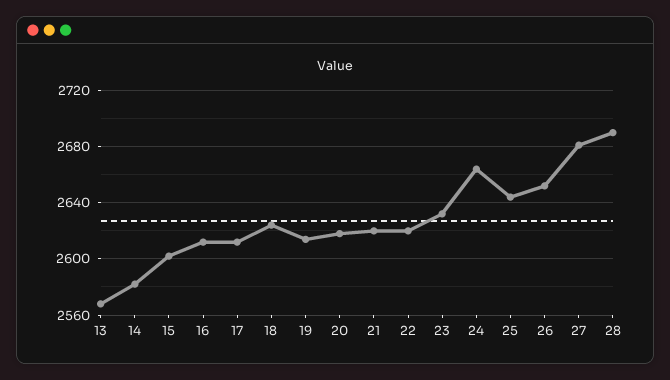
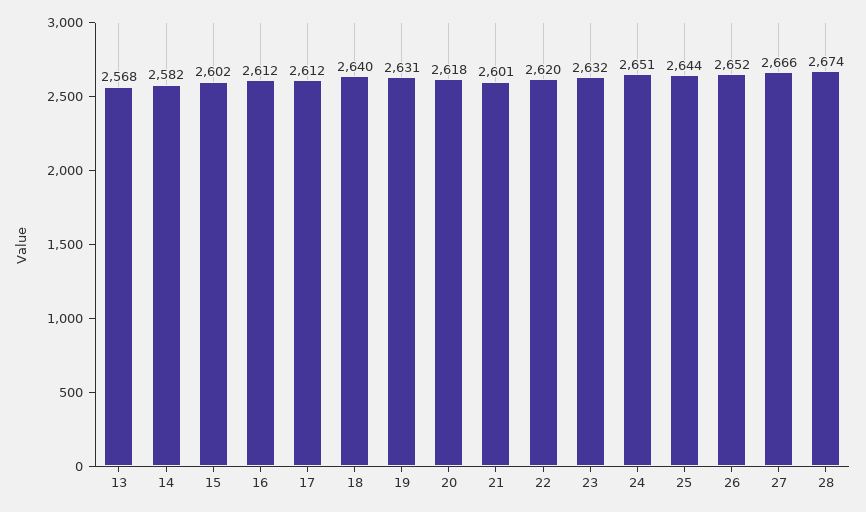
18: 2625 -> 2640
19: 2615 -> 2631
21: 2620 -> 2601
24: 2665 -> 2651
27: 2680 -> 2666
28: 2690 -> 2674

